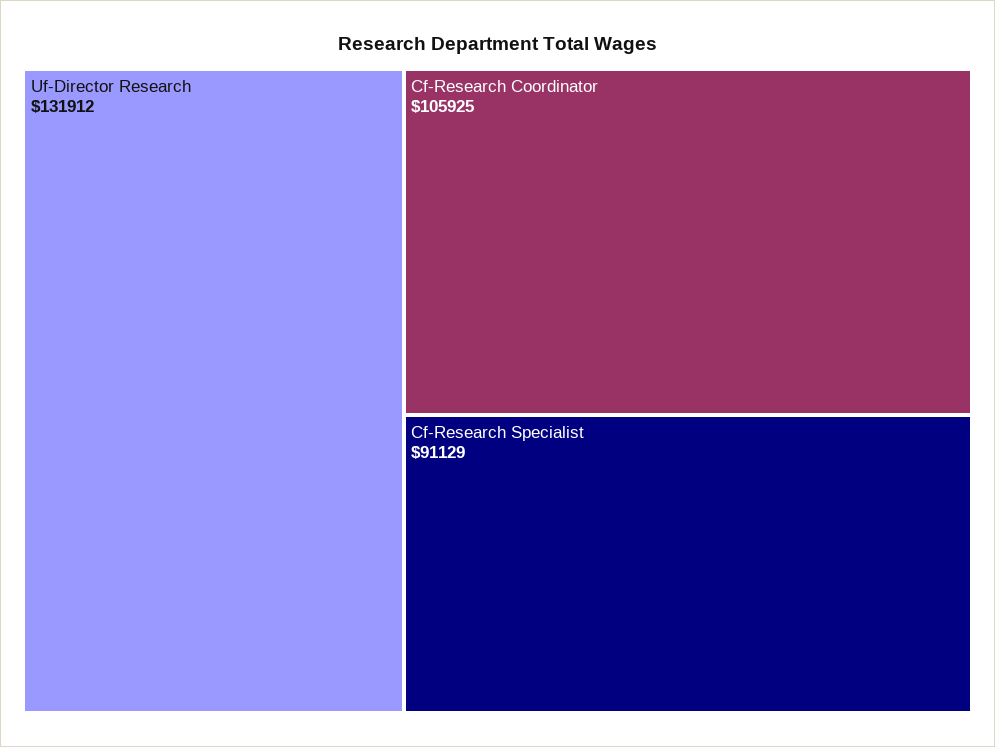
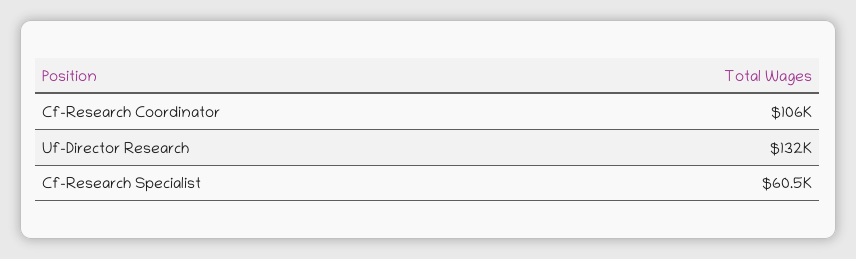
Cf-Research Specialist: 91129 -> 60500

